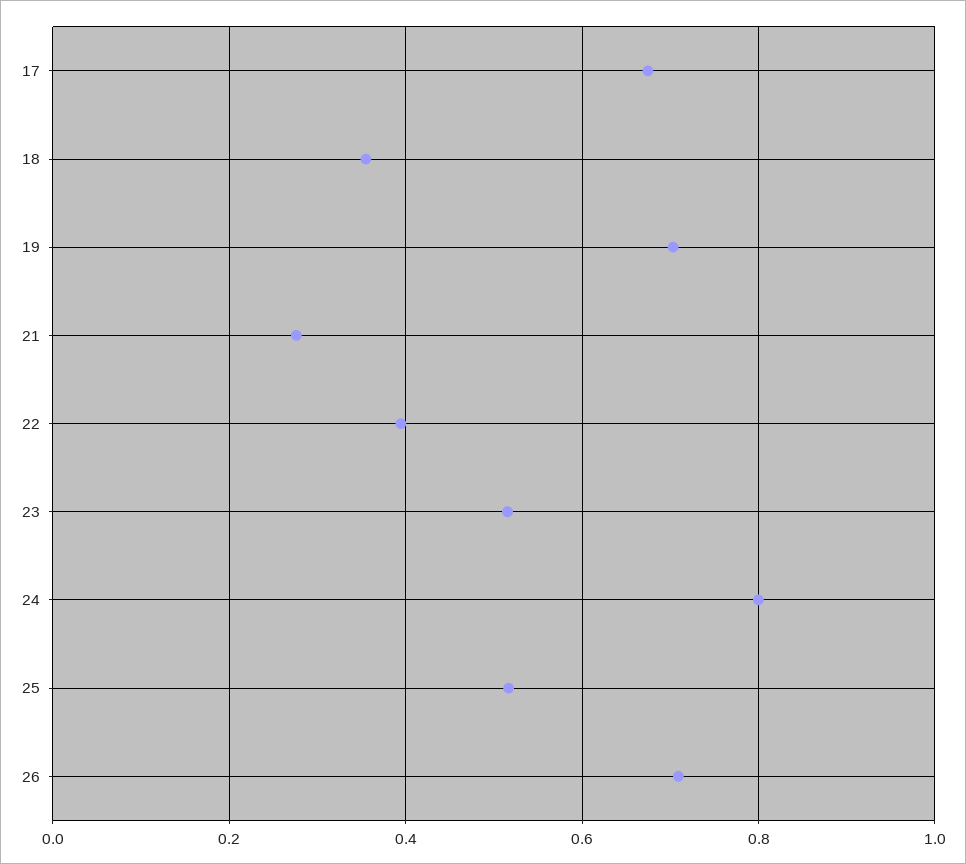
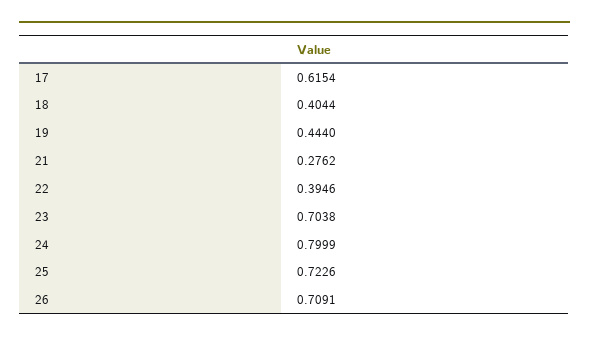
17: 0.68 -> 0.6154
18: 0.36 -> 0.4044
19: 0.7 -> 0.444
23: 0.52 -> 0.7038
25: 0.52 -> 0.7226

